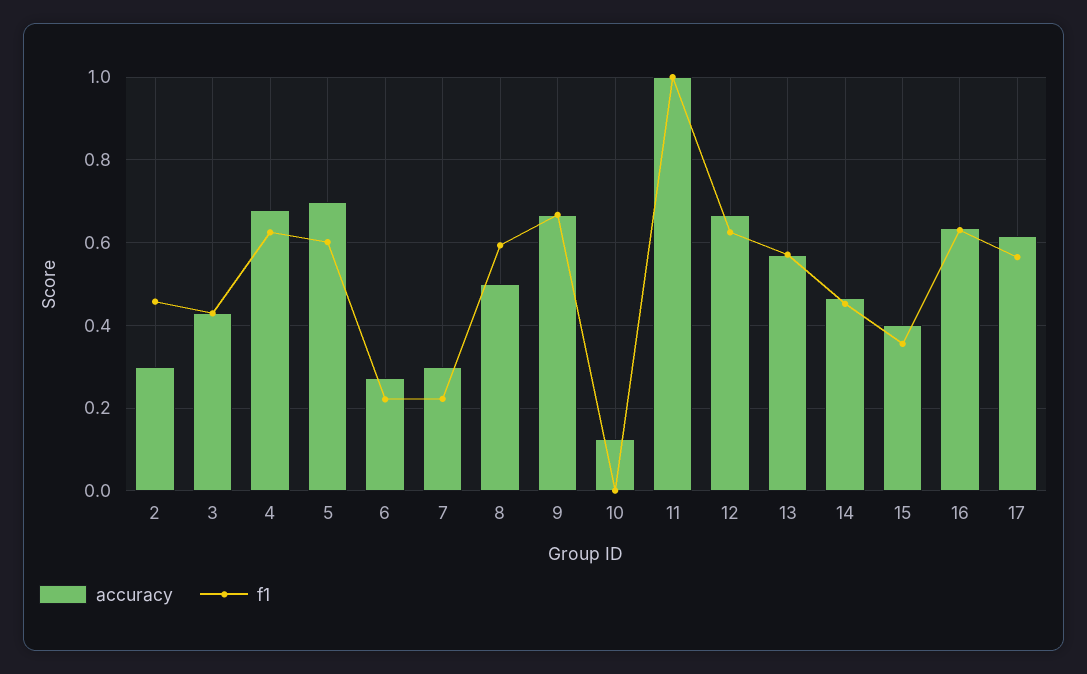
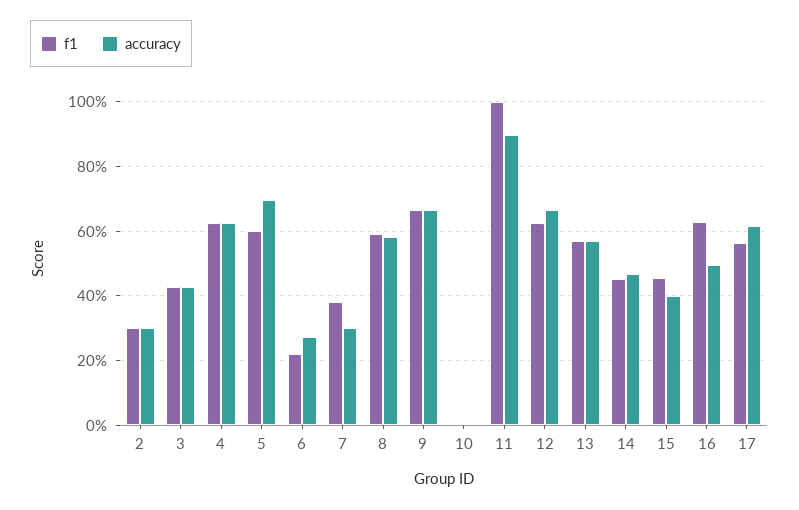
f1, 2: 0.46 -> 0.3
accuracy, 4: 0.68 -> 0.62
f1, 7: 0.22 -> 0.38
accuracy, 8: 0.5 -> 0.58
accuracy, 10: 0.12 -> 0
accuracy, 11: 1 -> 0.9
f1, 15: 0.36 -> 0.46
accuracy, 16: 0.64 -> 0.5

